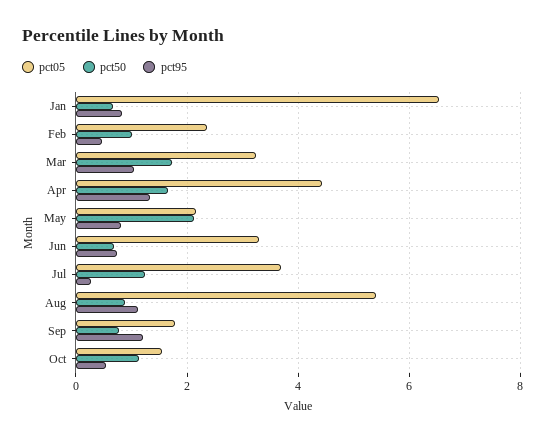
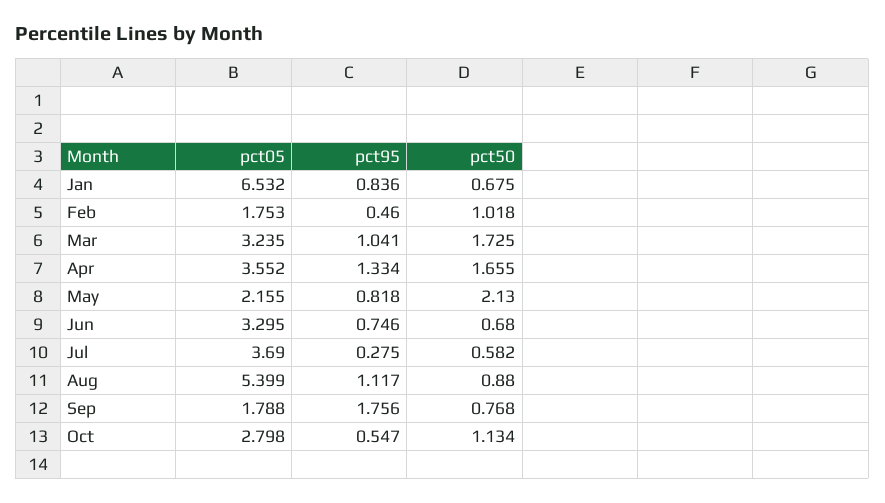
pct05, Feb: 2.4 -> 1.753
pct05, Apr: 4.4 -> 3.552
pct50, Jul: 1.2 -> 0.582
pct95, Sep: 1.2 -> 1.756
pct05, Oct: 1.6 -> 2.798

